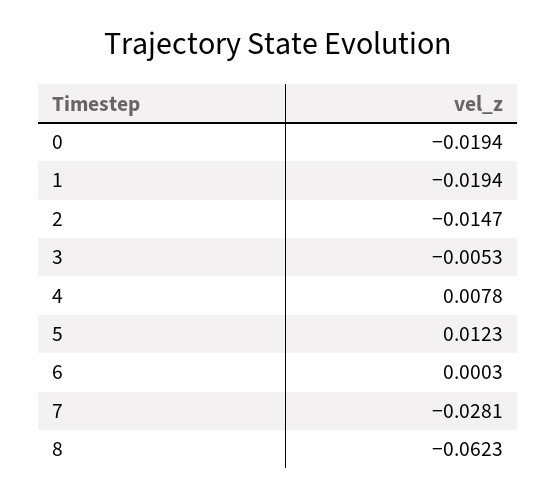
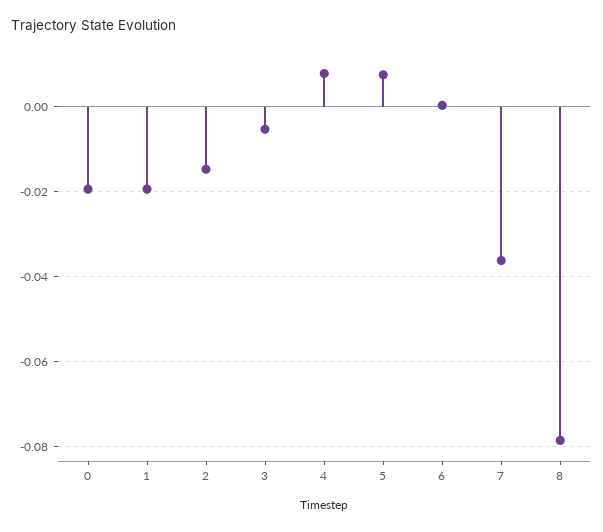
5: 0.0123 -> 0.008
7: -0.0281 -> -0.036
8: -0.0623 -> -0.078

